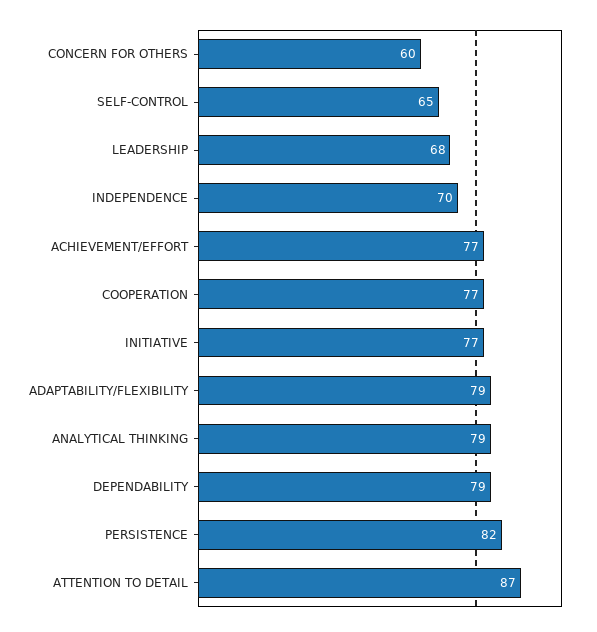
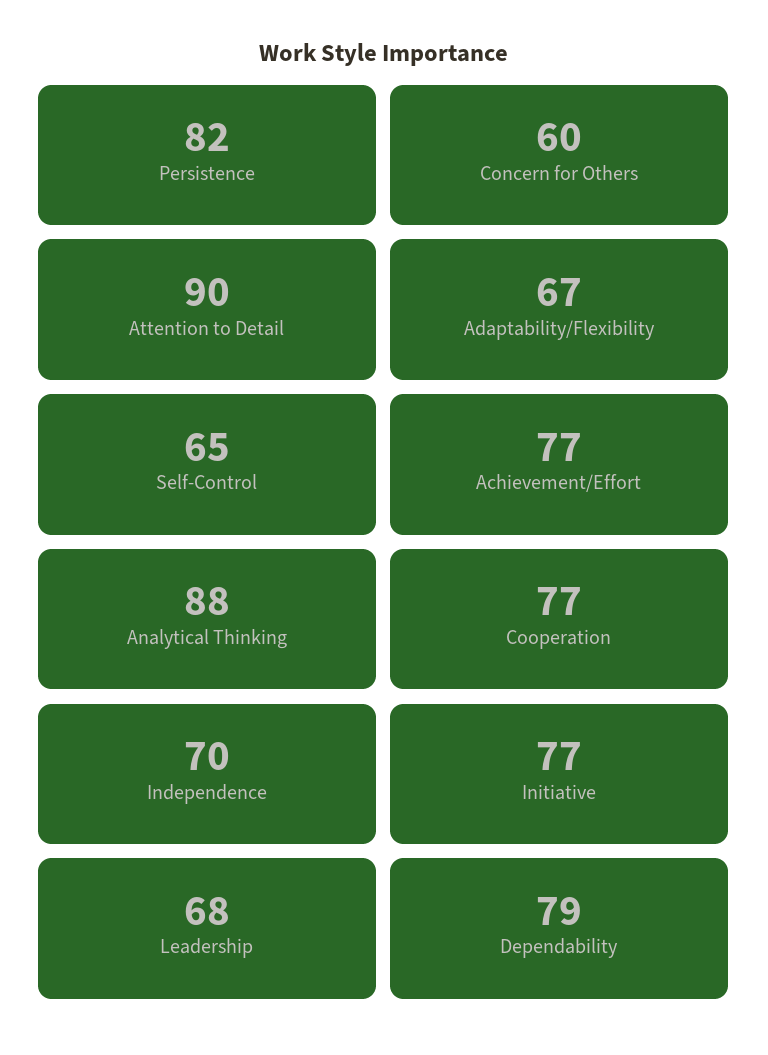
ADAPTABILITY/FLEXIBILITY: 79 -> 67
ANALYTICAL THINKING: 79 -> 88
ATTENTION TO DETAIL: 87 -> 90

